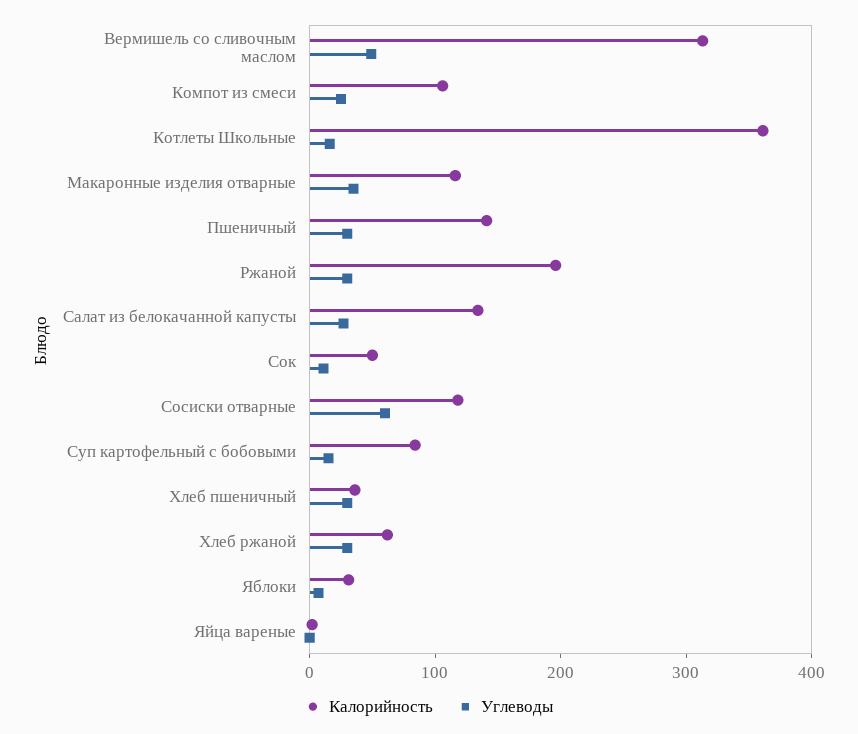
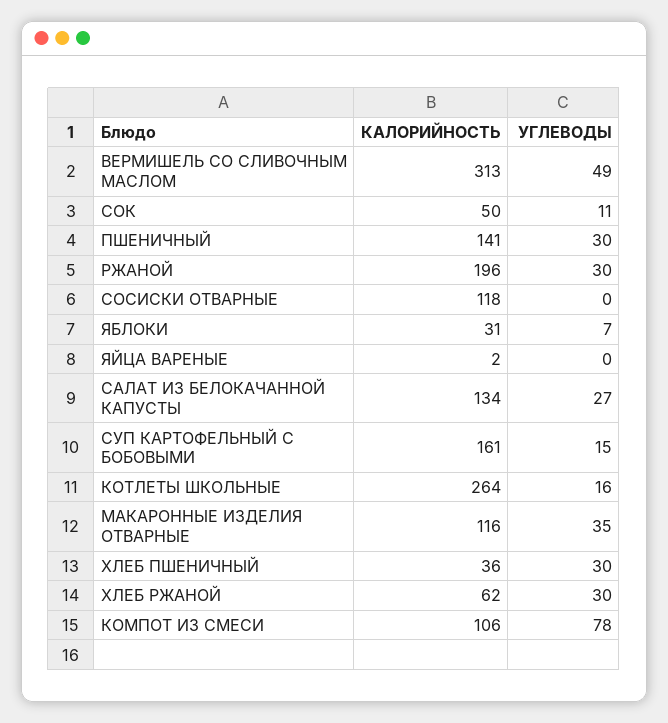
Углеводы, Компот из смеси: 20 -> 78
Калорийность, Котлеты Школьные: 360 -> 264
Углеводы, Сосиски отварные: 60 -> 0
Калорийность, Суп картофельный с бобовыми: 80 -> 161

